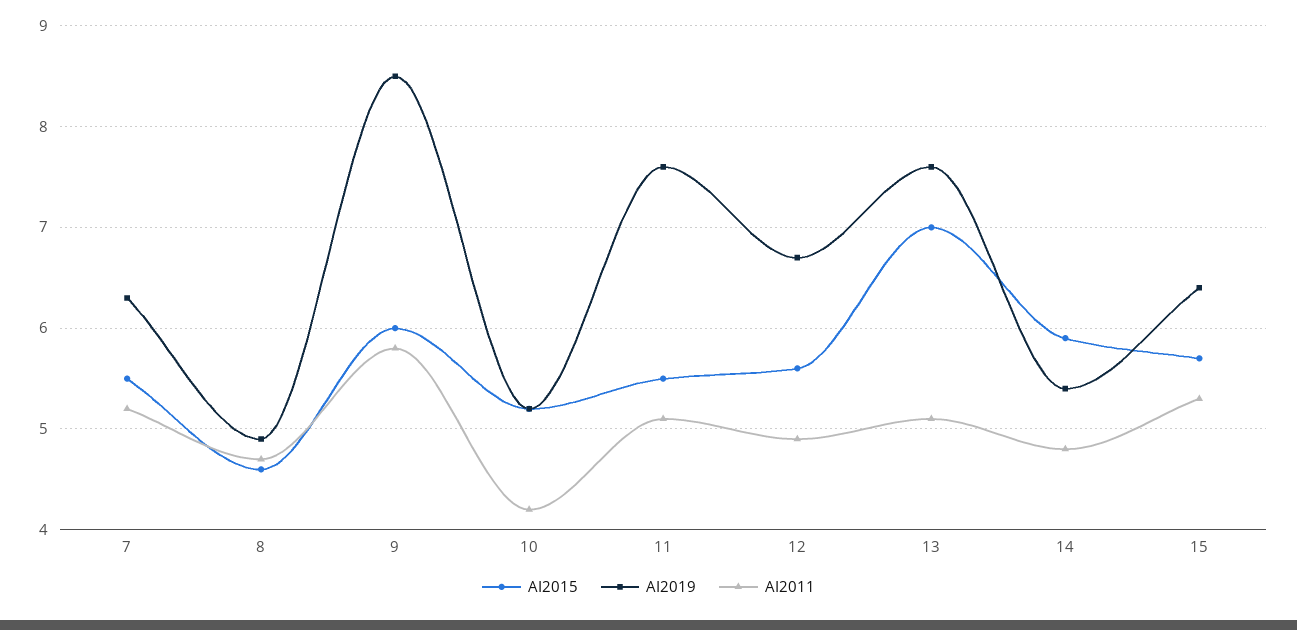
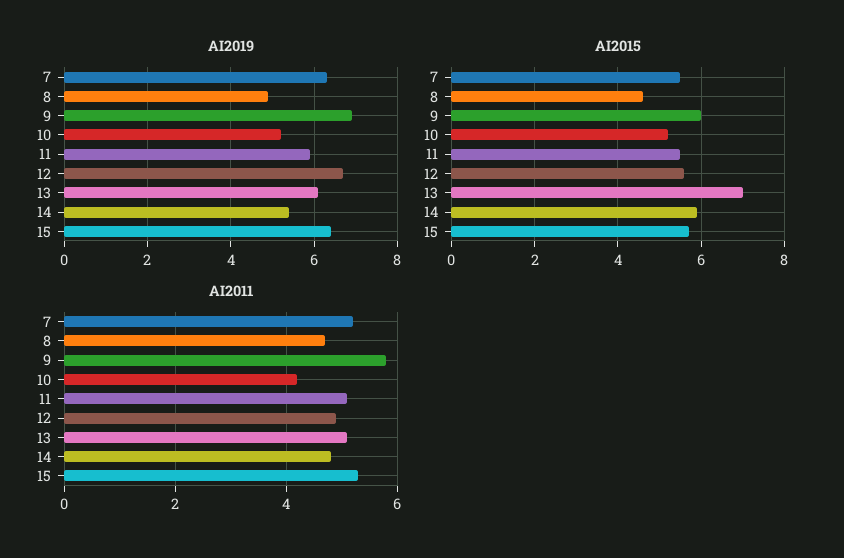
AI2019, 9: 8.5 -> 7
AI2019, 11: 7.6 -> 6
AI2019, 13: 7.6 -> 6

